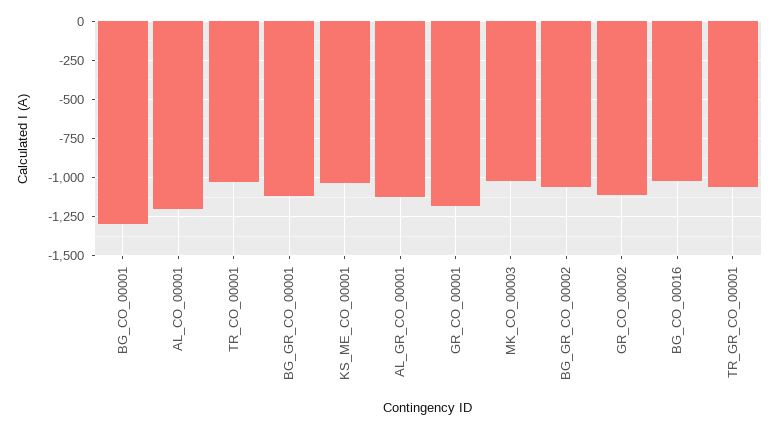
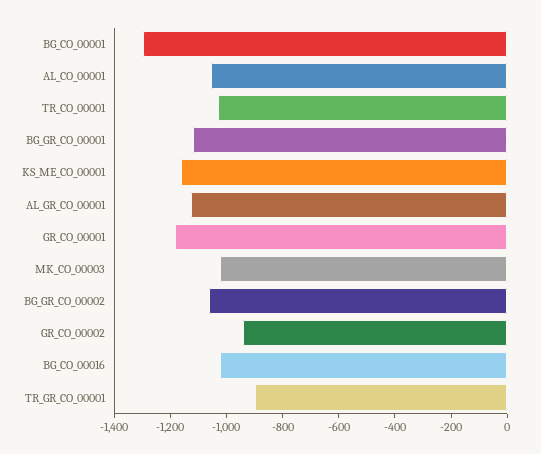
AL_CO_00001: -1200 -> -1050
KS_ME_CO_00001: -1050 -> -1150
GR_CO_00002: -1100 -> -950
TR_GR_CO_00001: -1050 -> -900

